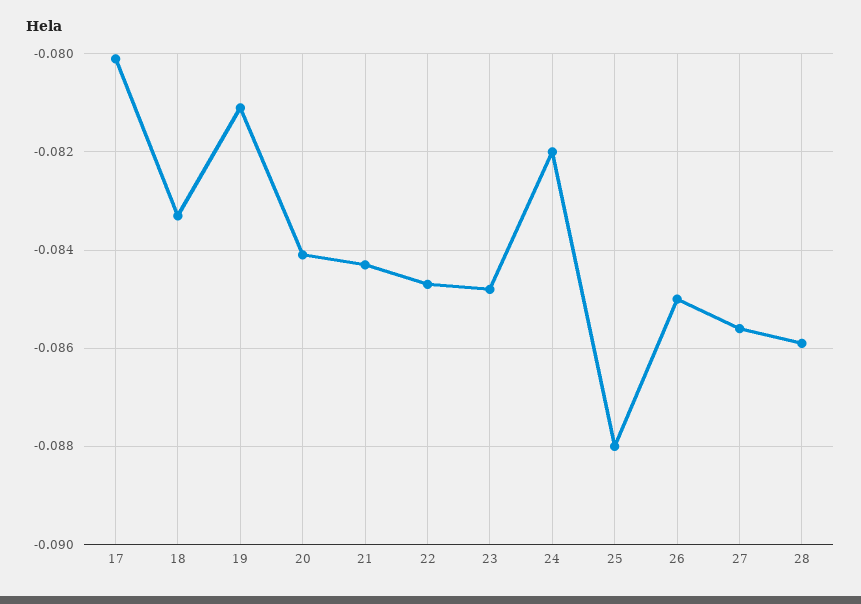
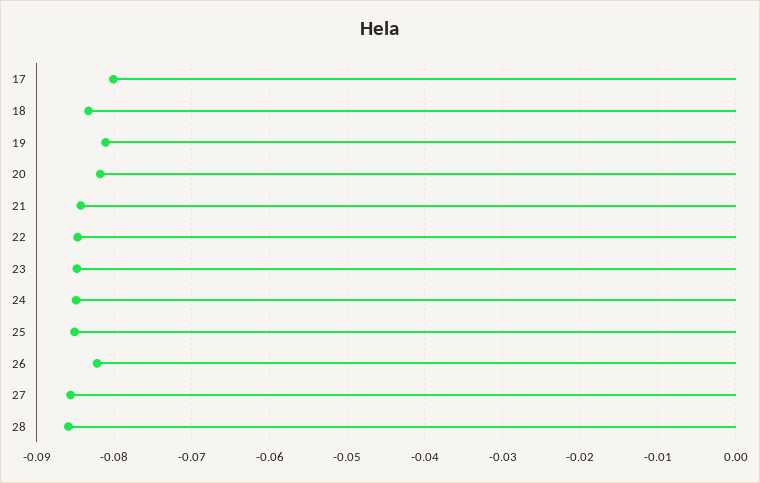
20: -0.084 -> -0.082
24: -0.082 -> -0.085
25: -0.088 -> -0.085
26: -0.085 -> -0.082

